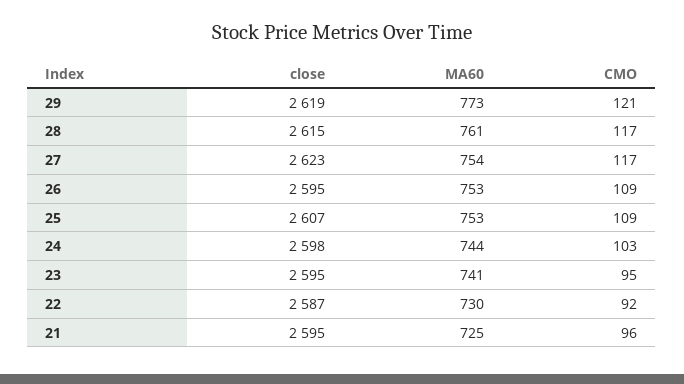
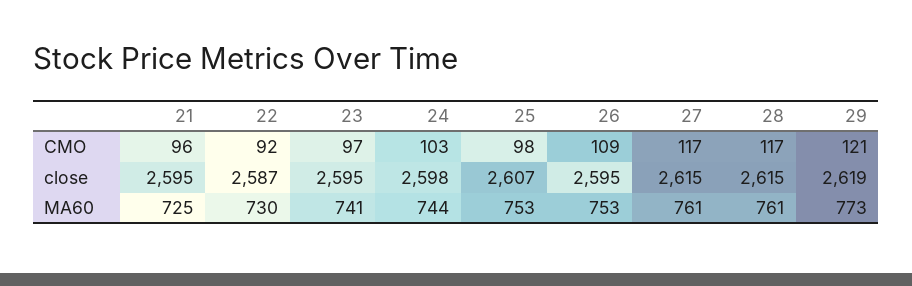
close, 27: 2623 -> 2615
MA60, 27: 754 -> 761
CMO, 25: 109 -> 98
CMO, 23: 95 -> 97

